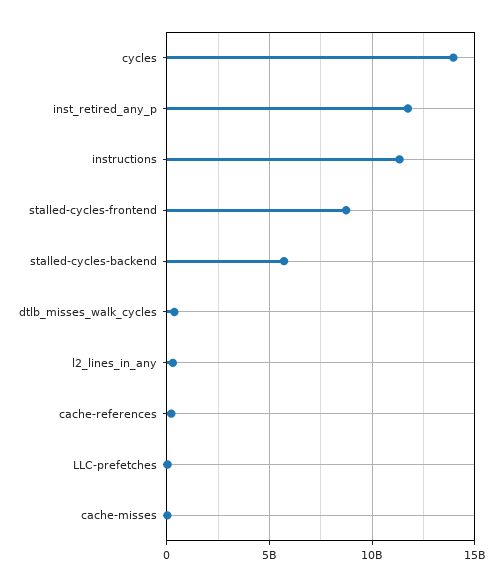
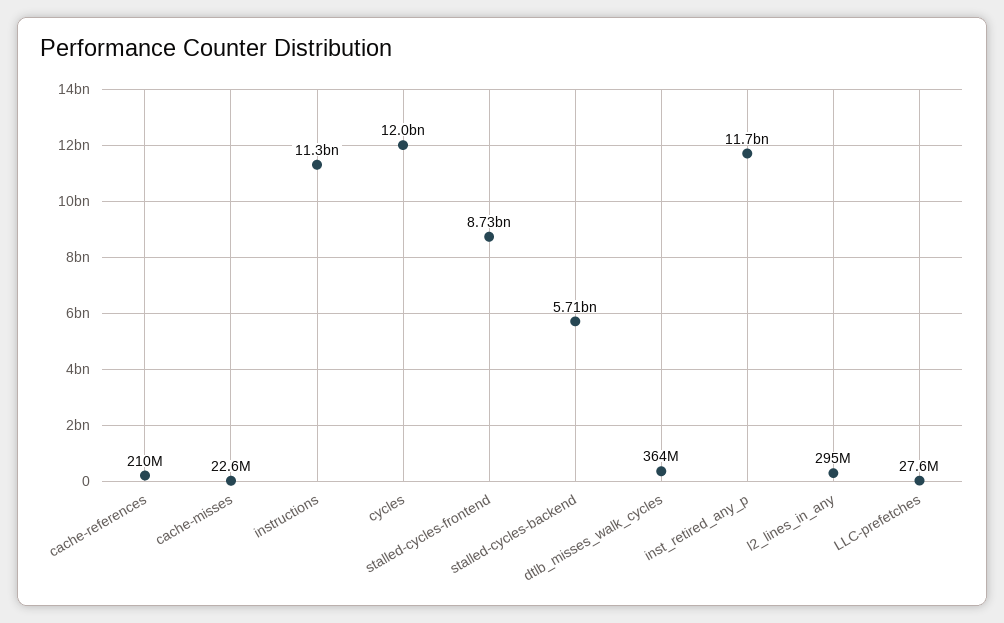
cycles: 14000000000 -> 12000000000

